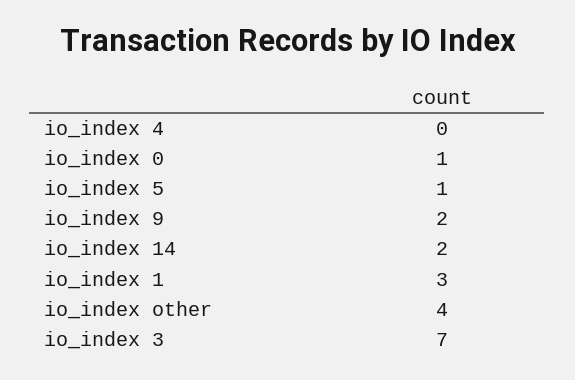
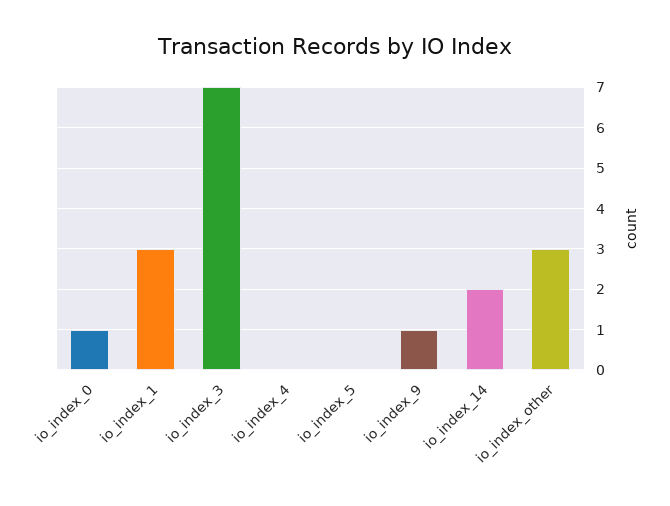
io_index 5: 1 -> 0
io_index 9: 2 -> 1
io_index other: 4 -> 3

